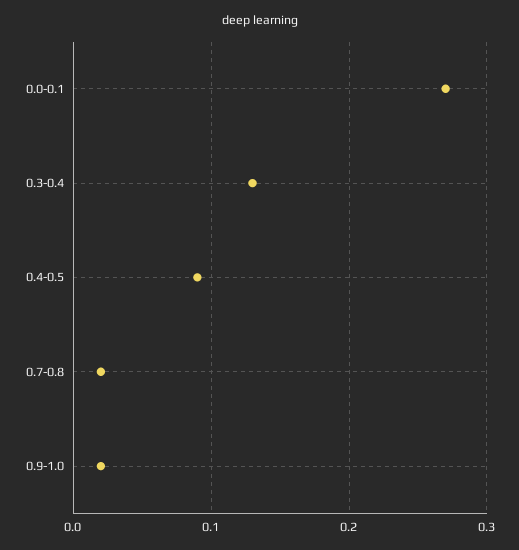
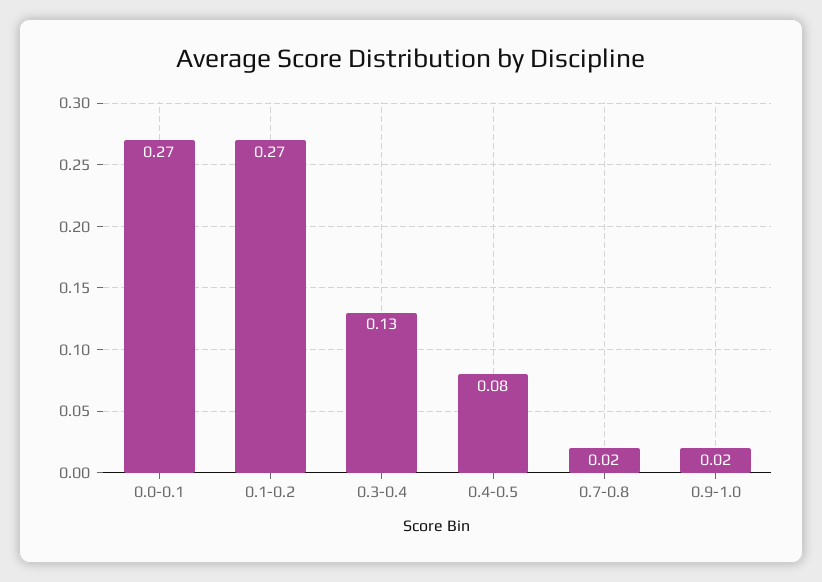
0.4-0.5: 0.09 -> 0.08
0.1-0.2: none -> 0.27

